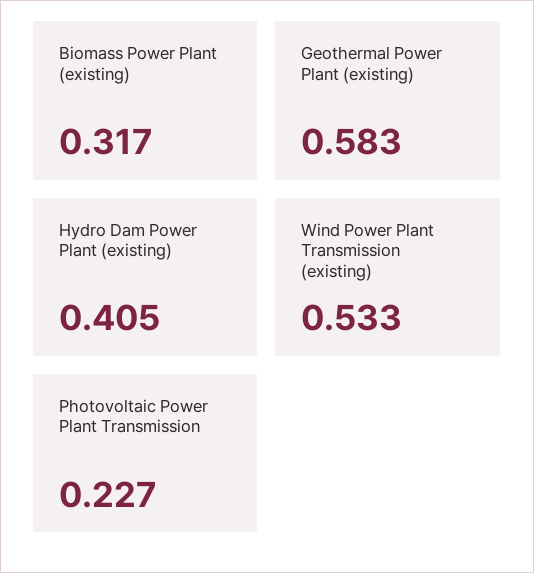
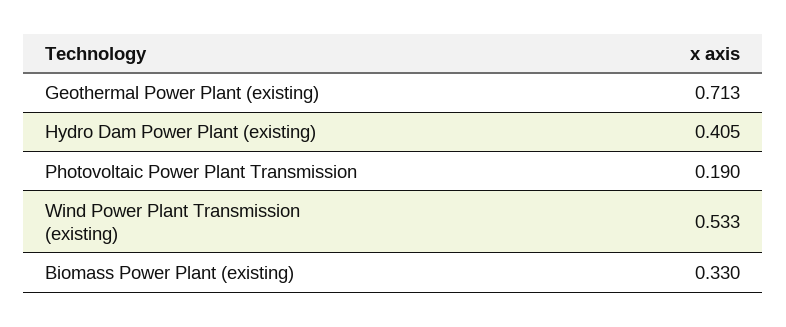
Biomass Power Plant (existing): 0.317 -> 0.33
Geothermal Power Plant (existing): 0.583 -> 0.713
Photovoltaic Power Plant Transmission: 0.227 -> 0.19

